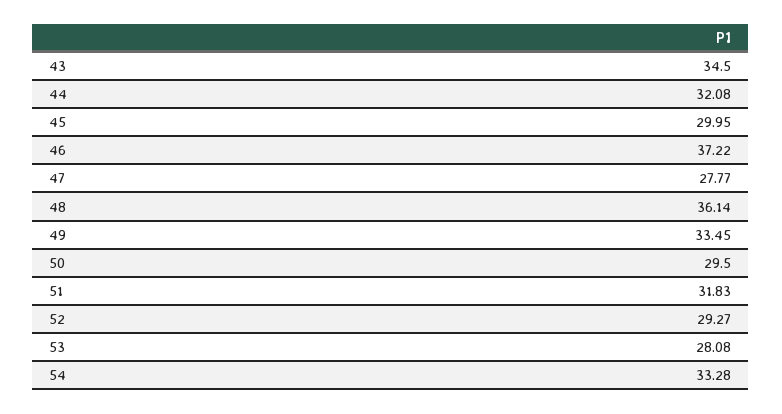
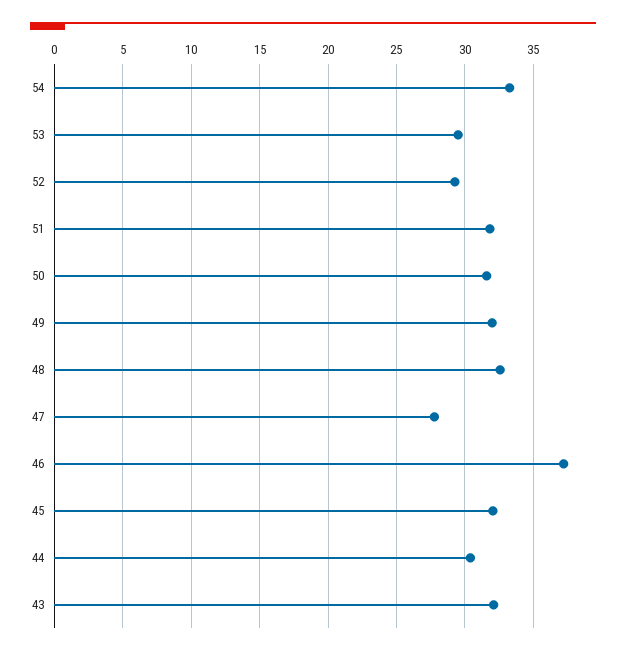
43: 34.5 -> 32
44: 32.08 -> 30.5
45: 29.95 -> 32
48: 36.14 -> 32.5
49: 33.45 -> 32
50: 29.5 -> 31.5
53: 28.08 -> 29.5

